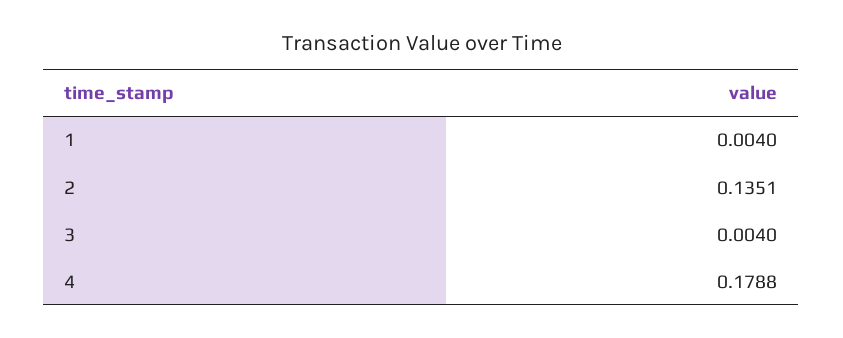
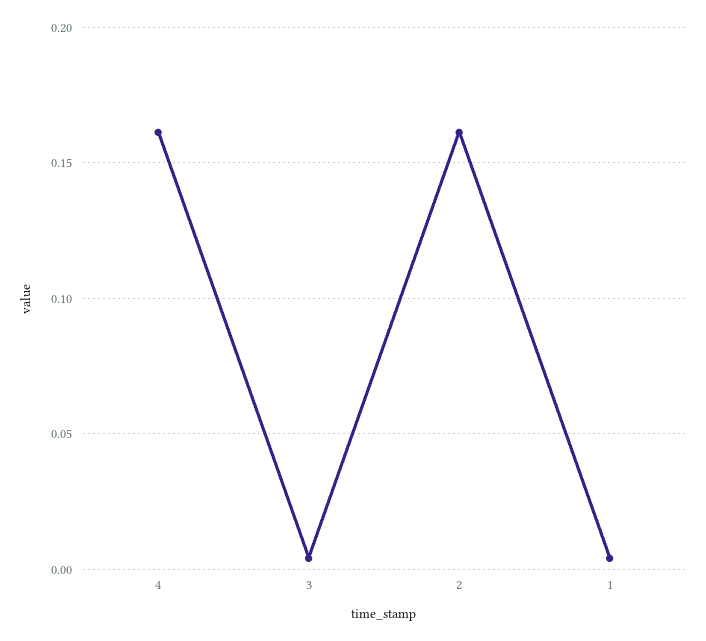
2: 0.1351 -> 0.16
4: 0.1788 -> 0.16

